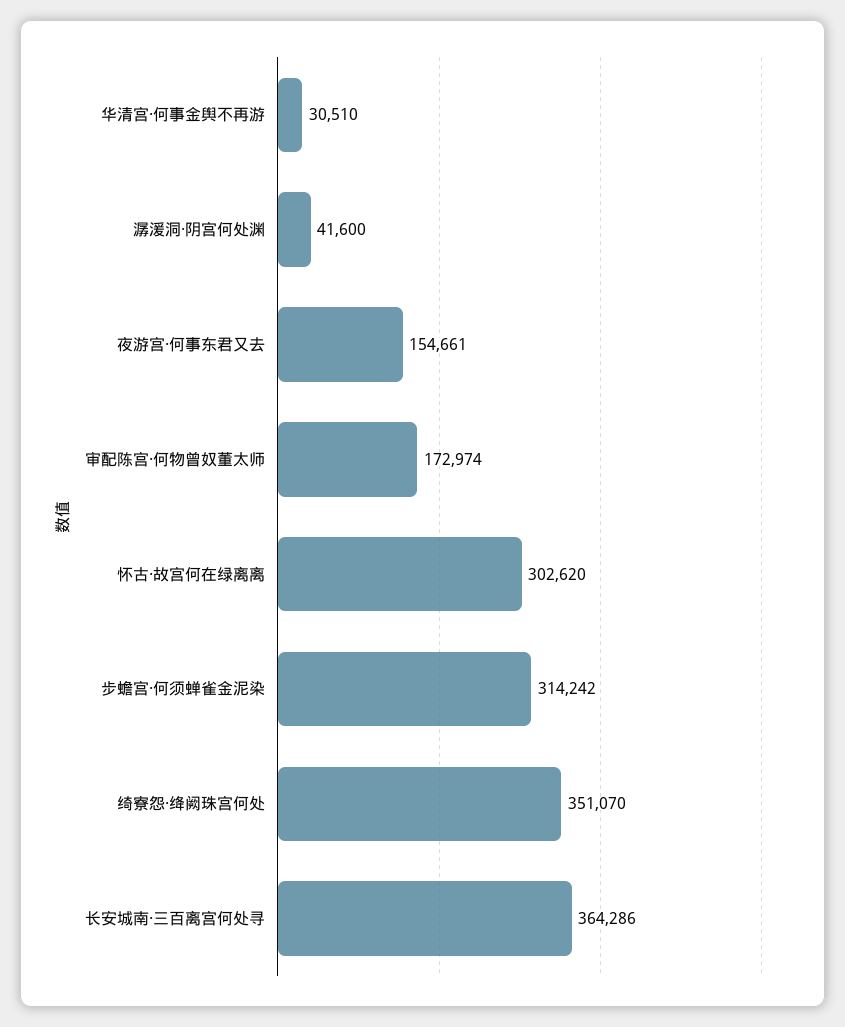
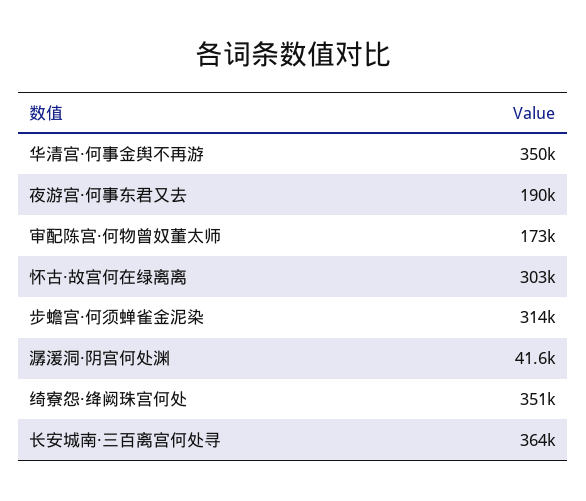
华清宫·何事金舆不再游: 30510 -> 350000
夜游宫·何事东君又去: 154661 -> 190000

